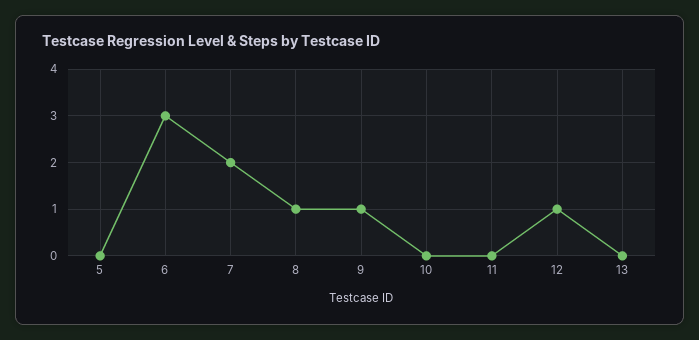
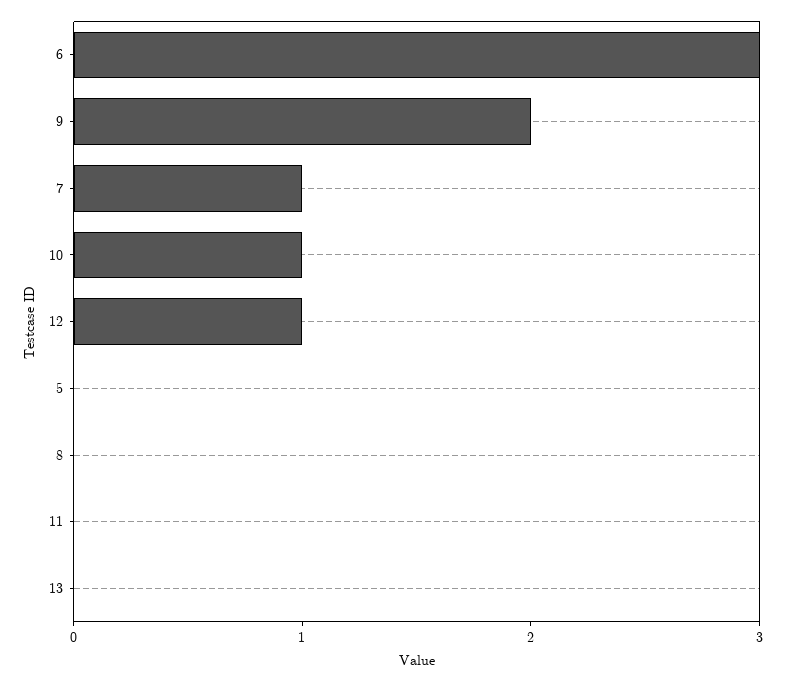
7: 2 -> 1
8: 1 -> 0
9: 1 -> 2
10: 0 -> 1

